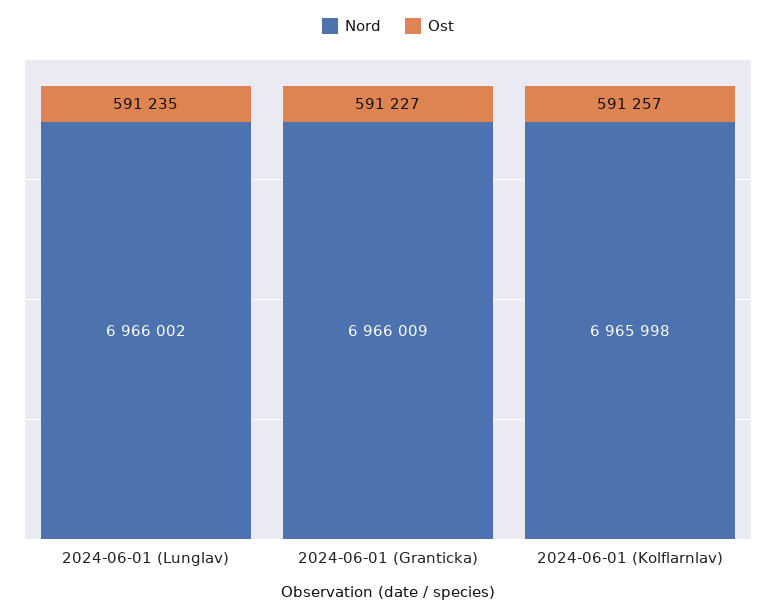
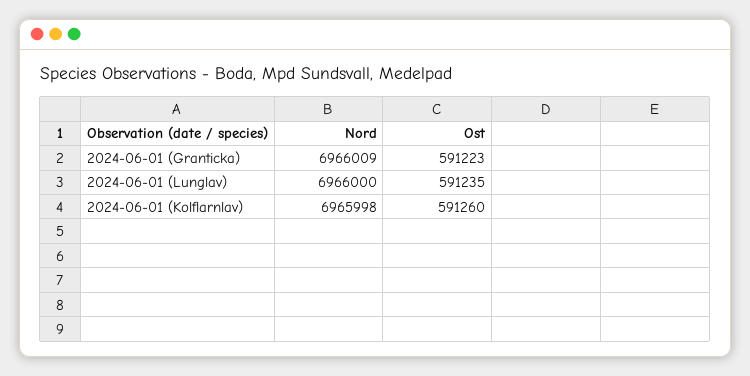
Nord, 2024-06-01 (Lunglav): 6966002 -> 6966000
Ost, 2024-06-01 (Granticka): 591227 -> 591223
Ost, 2024-06-01 (Kolflarnlav): 591257 -> 591260

